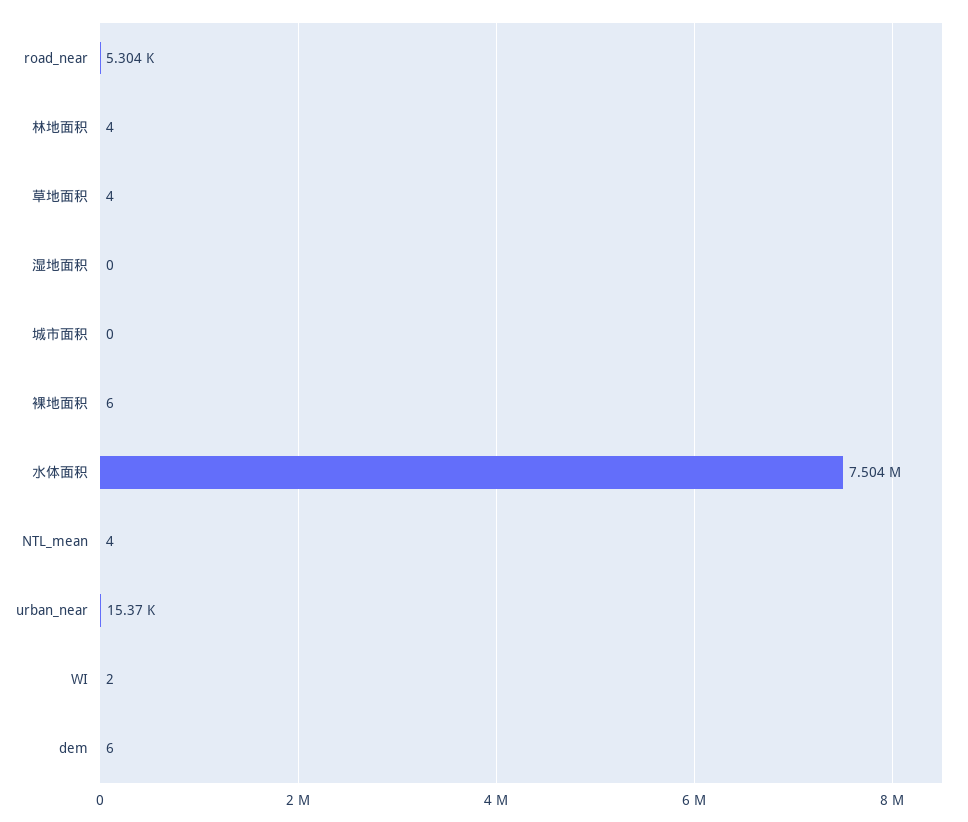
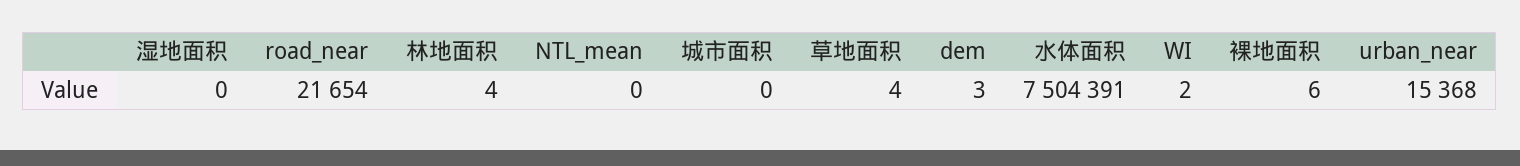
road_near: 5304 -> 21654
NTL_mean: 4 -> 0
dem: 6 -> 3

